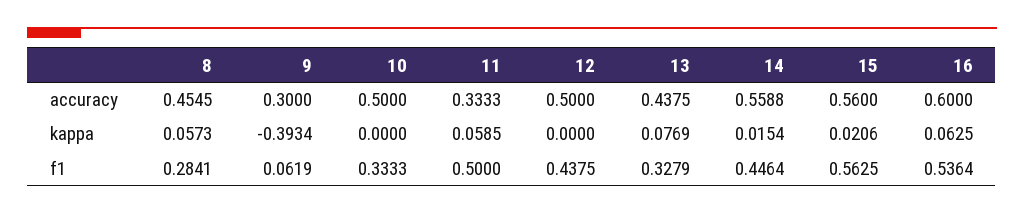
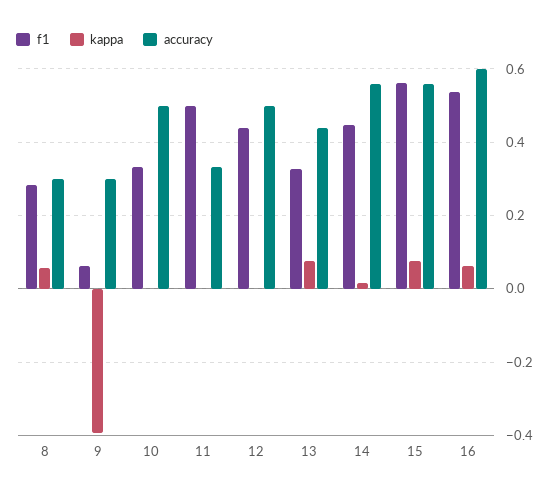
accuracy, 8: 0.4545 -> 0.3
kappa, 11: 0.0585 -> 0
kappa, 15: 0.0206 -> 0.08

